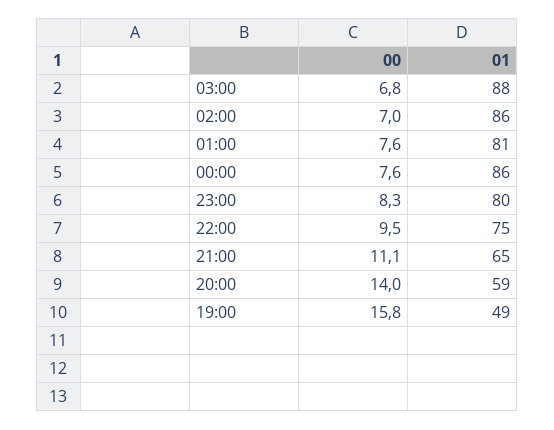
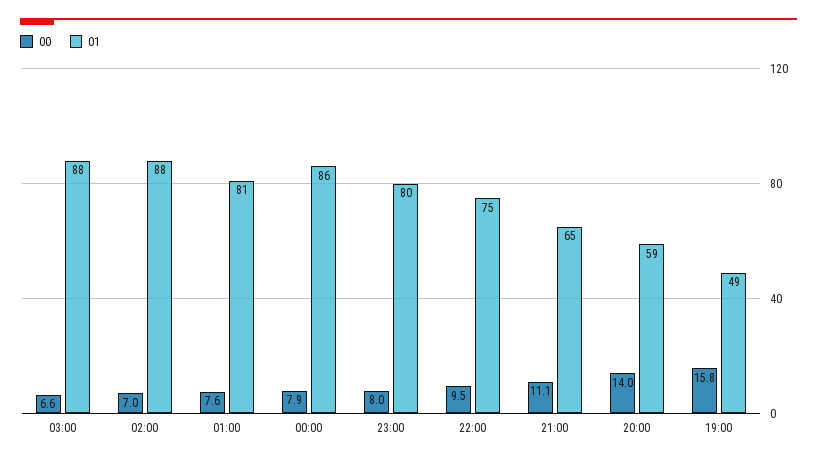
00, 03:00: 6.8 -> 6.6
01, 02:00: 86 -> 88
00, 00:00: 7.6 -> 7.9
00, 23:00: 8.3 -> 8

